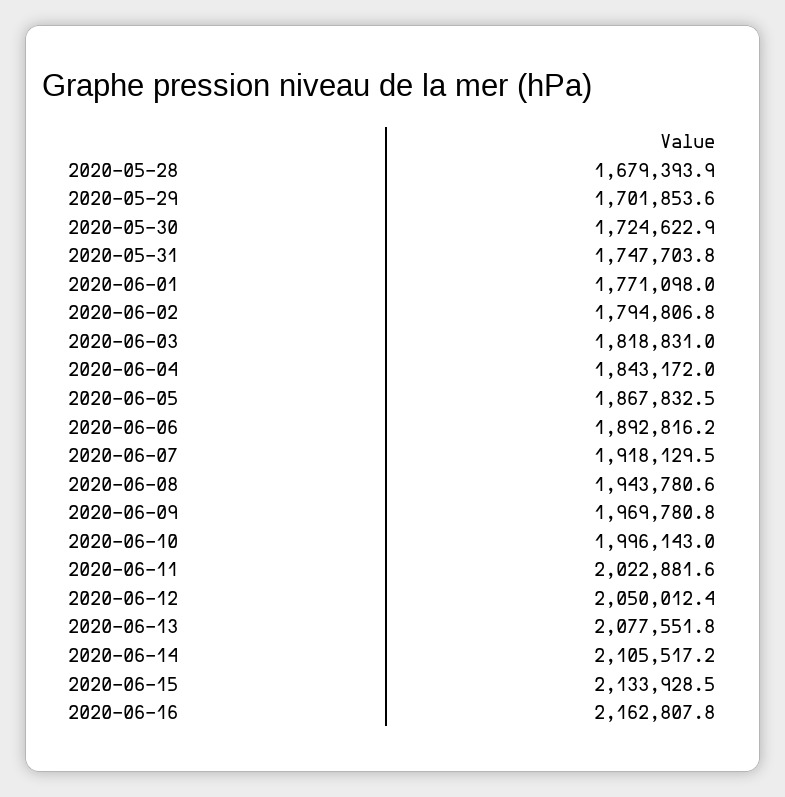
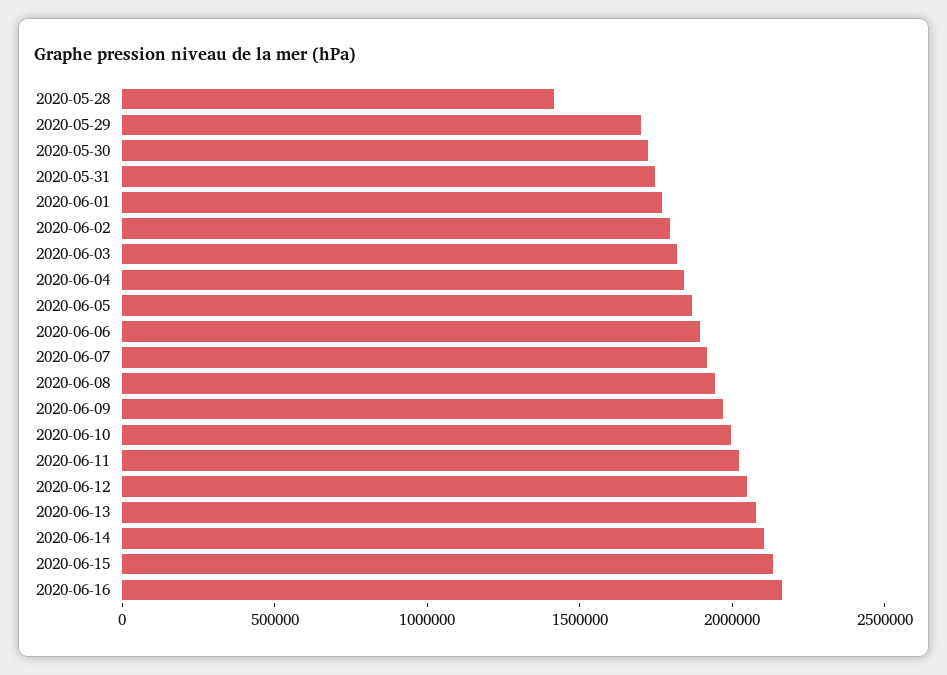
2020-05-28: 1679393.9 -> 1400000

